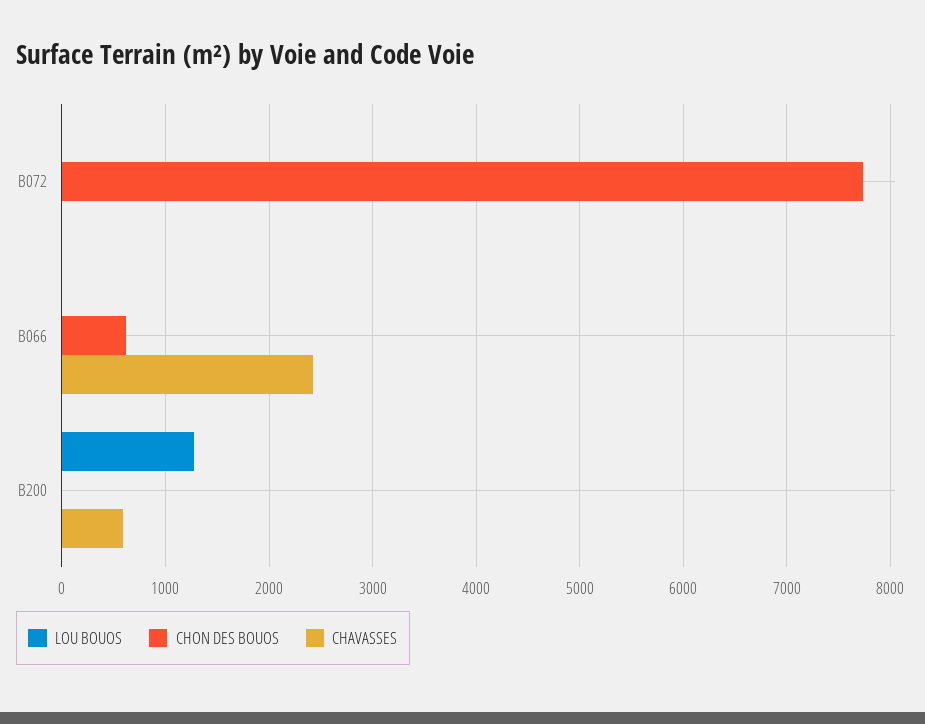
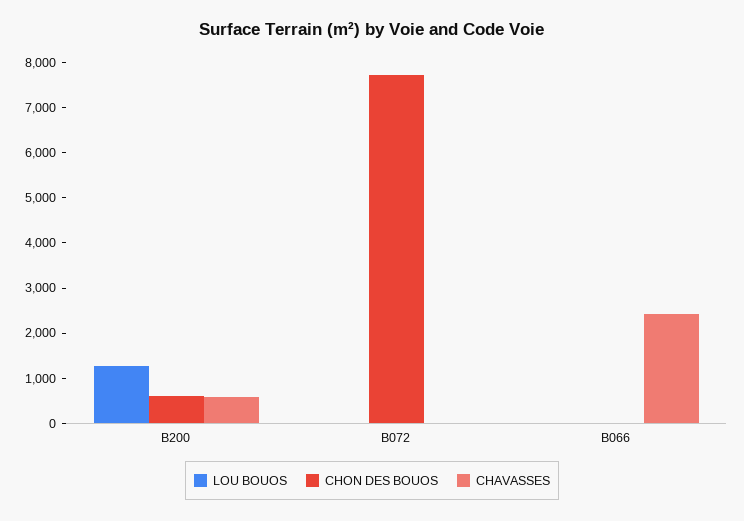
CHON DES BOUOS, B066: 600 -> 0
CHON DES BOUOS, B200: 0 -> 600

